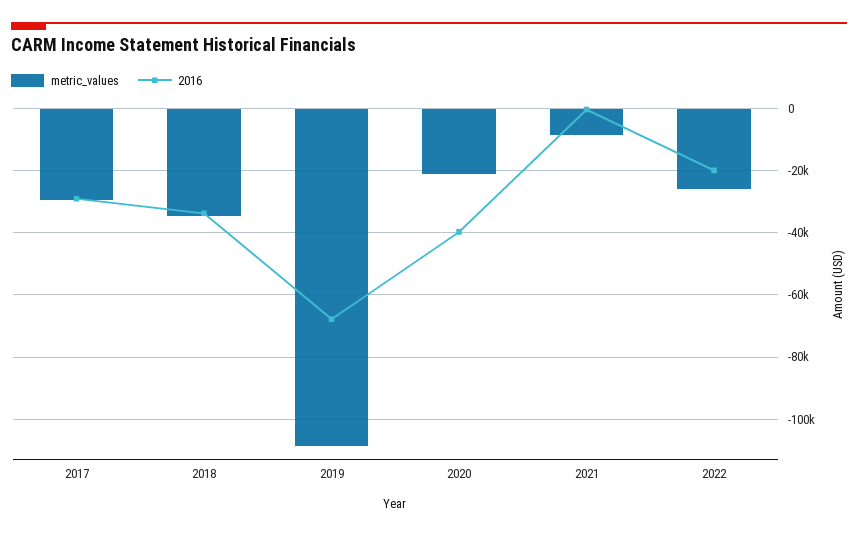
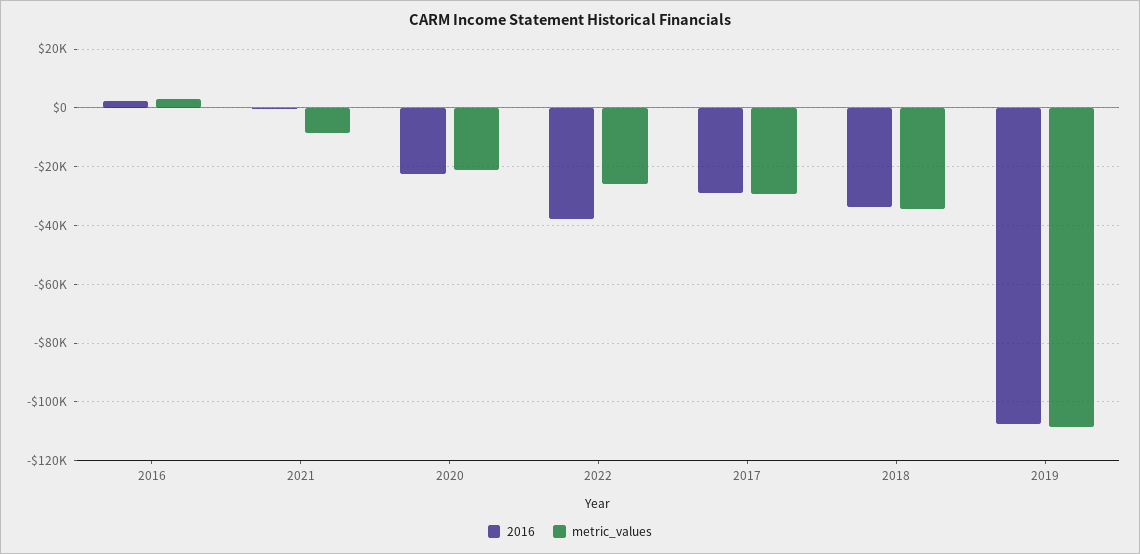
2016, 2019: -68000 -> -107500
2016, 2020: -40000 -> -22500
2016, 2022: -20000 -> -37500
2016, 2016: none -> 2500
metric_values, 2016: none -> 2500

